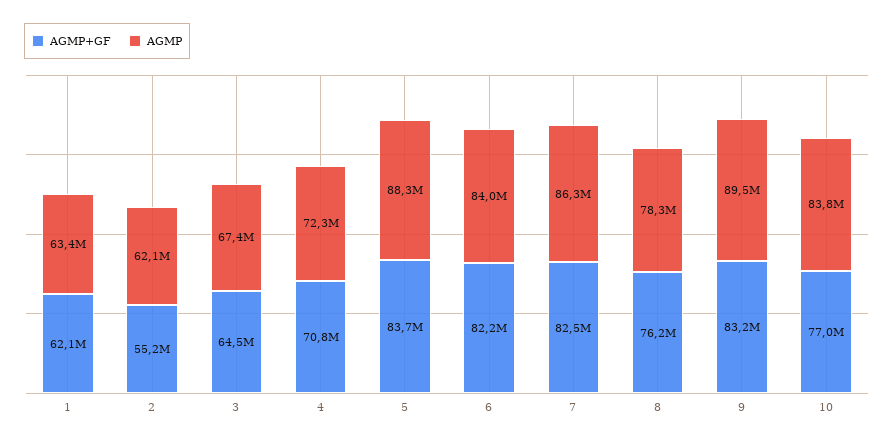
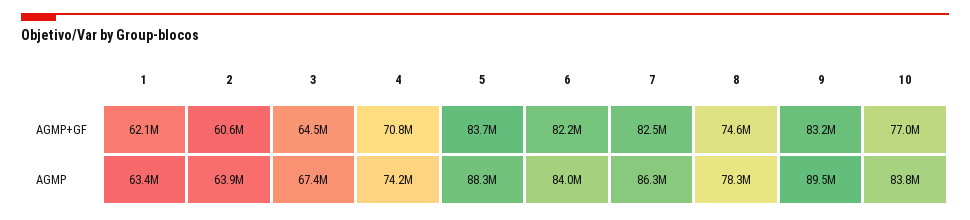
AGMP+GF, 2: 55200000 -> 60600000
AGMP, 2: 62100000 -> 63900000
AGMP, 4: 72300000 -> 74200000
AGMP+GF, 8: 76200000 -> 74600000

